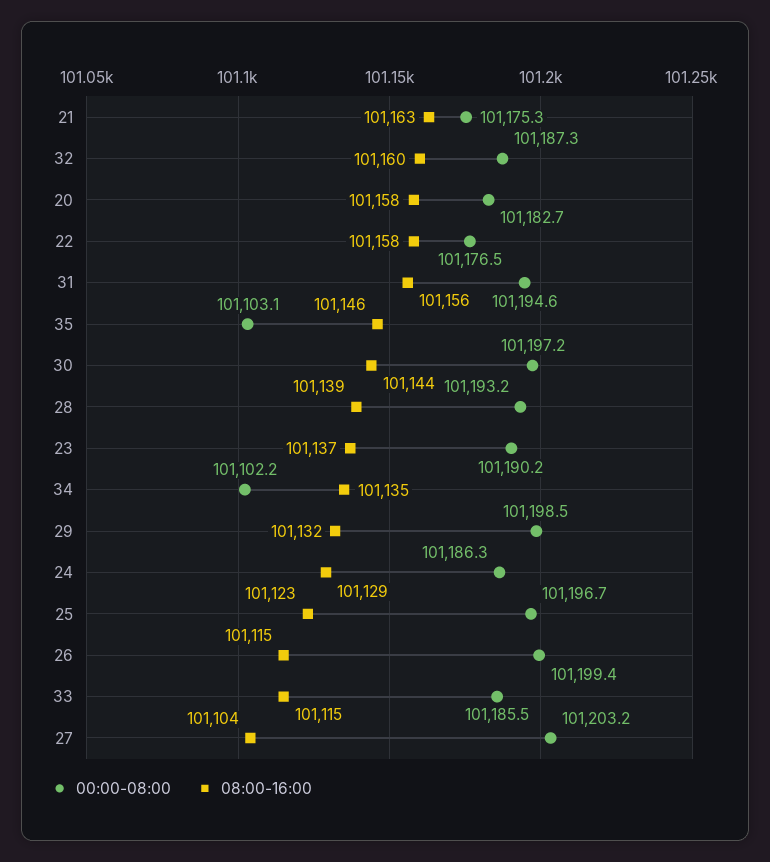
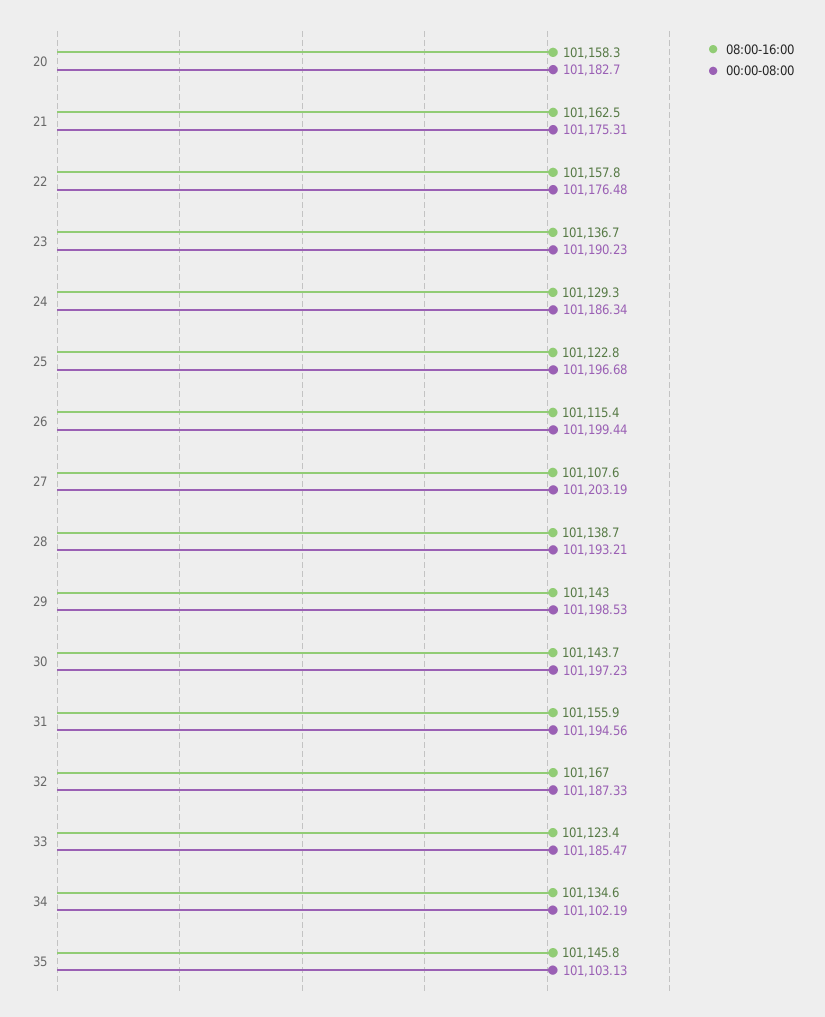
08:00-16:00, 32: 101160 -> 101167
08:00-16:00, 29: 101132 -> 101143
08:00-16:00, 33: 101115 -> 101123.4
08:00-16:00, 27: 101104 -> 101107.6

